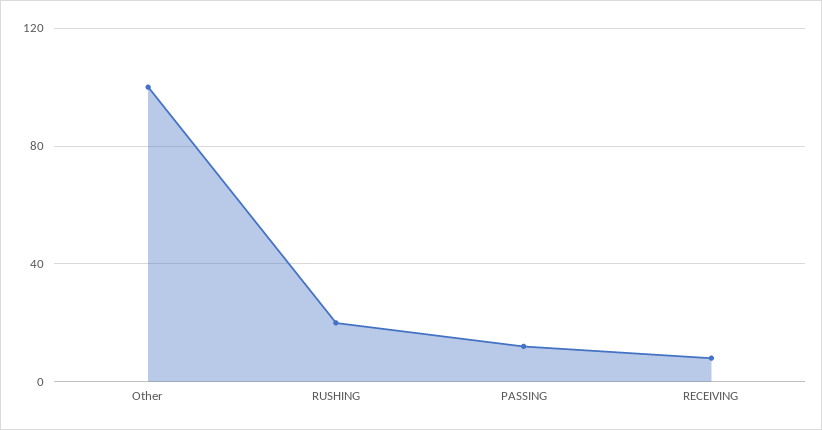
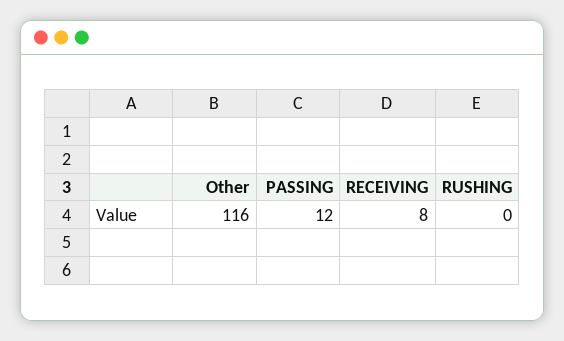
Other: 100 -> 116
RUSHING: 20 -> 0

